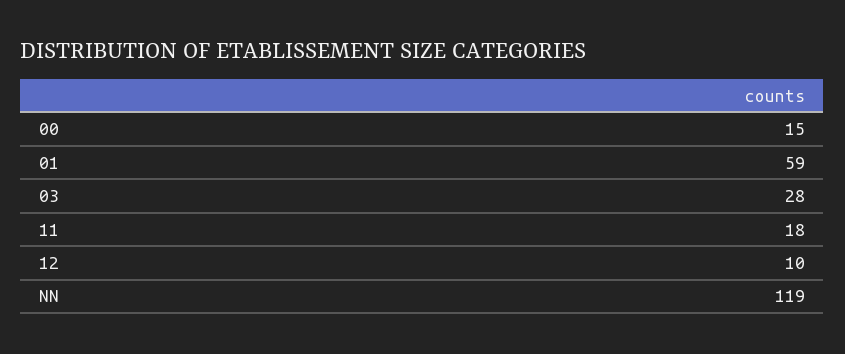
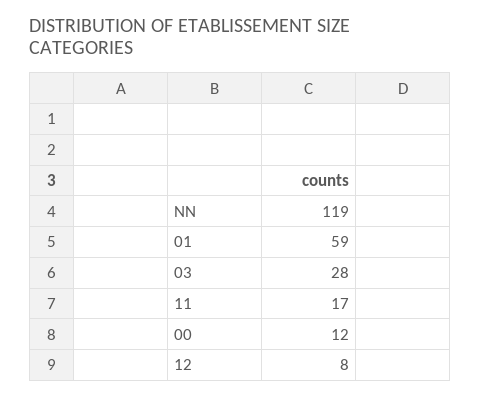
00: 15 -> 12
11: 18 -> 17
12: 10 -> 8

